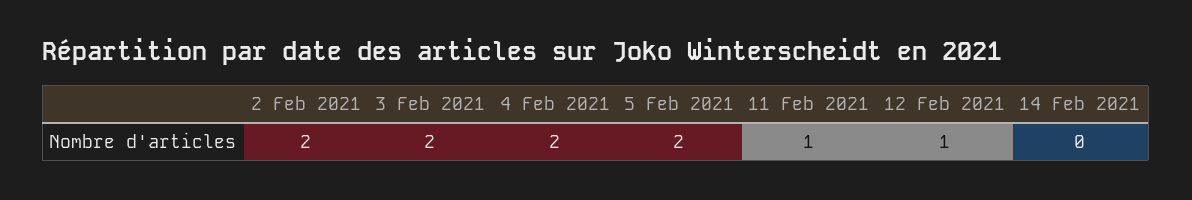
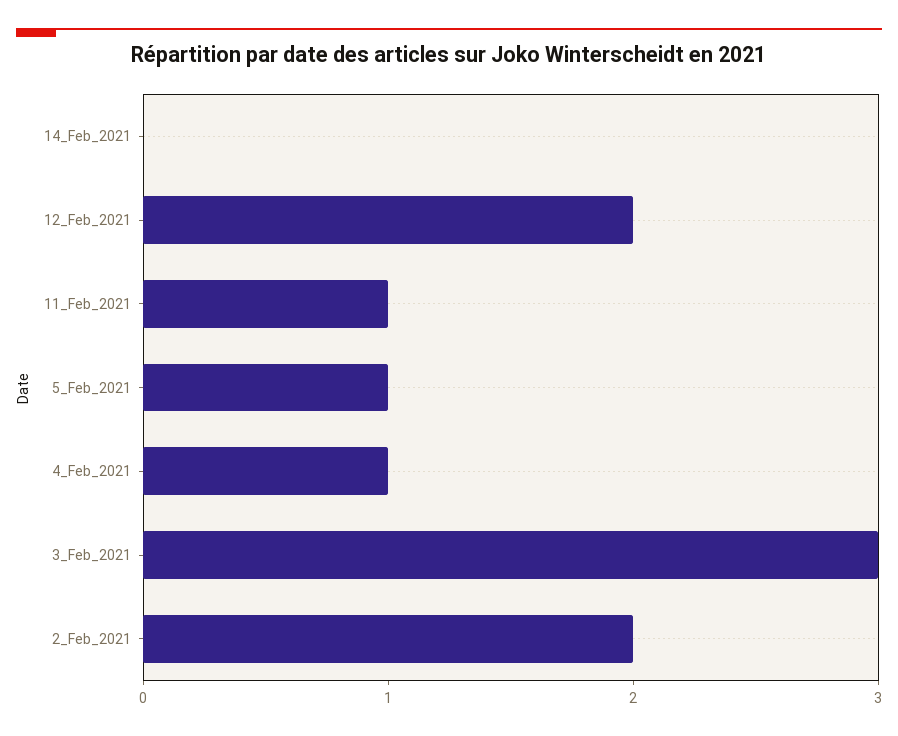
3 Feb 2021: 2 -> 3
4 Feb 2021: 2 -> 1
5 Feb 2021: 2 -> 1
12 Feb 2021: 1 -> 2

